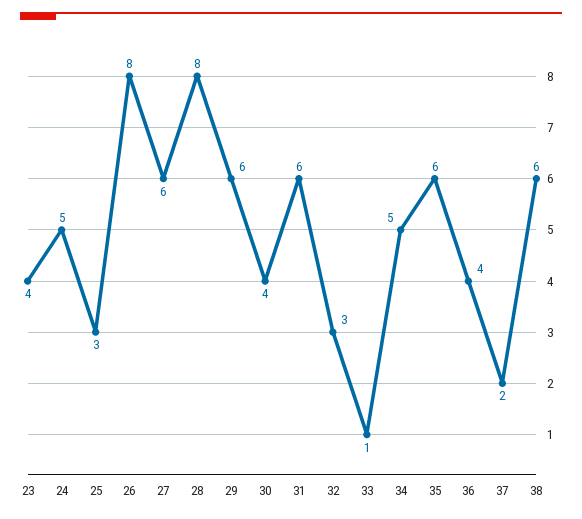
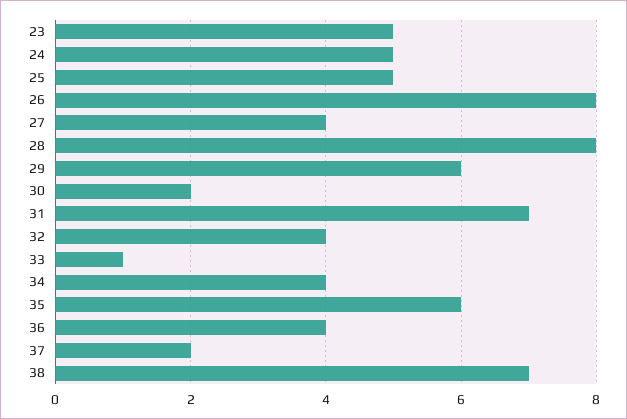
23: 4 -> 5
25: 3 -> 5
27: 6 -> 4
30: 4 -> 2
31: 6 -> 7
32: 3 -> 4
34: 5 -> 4
38: 6 -> 7

